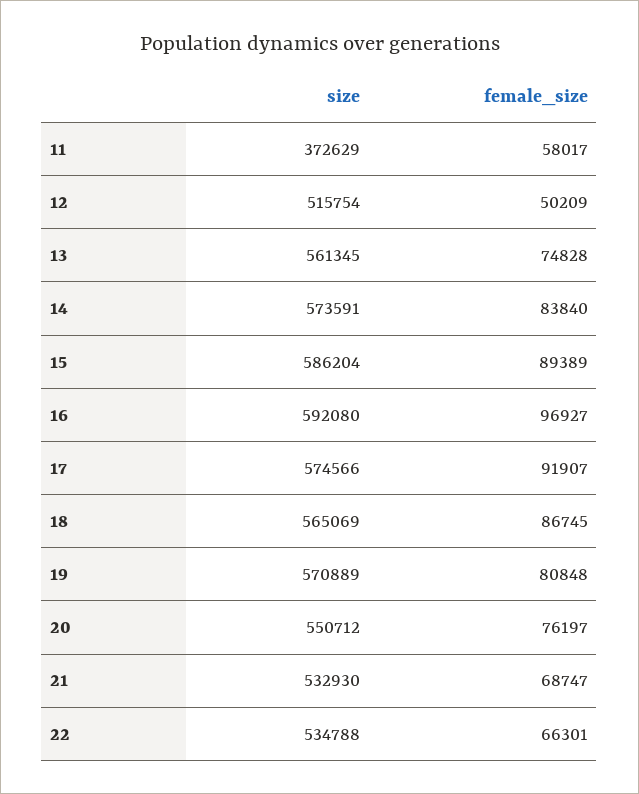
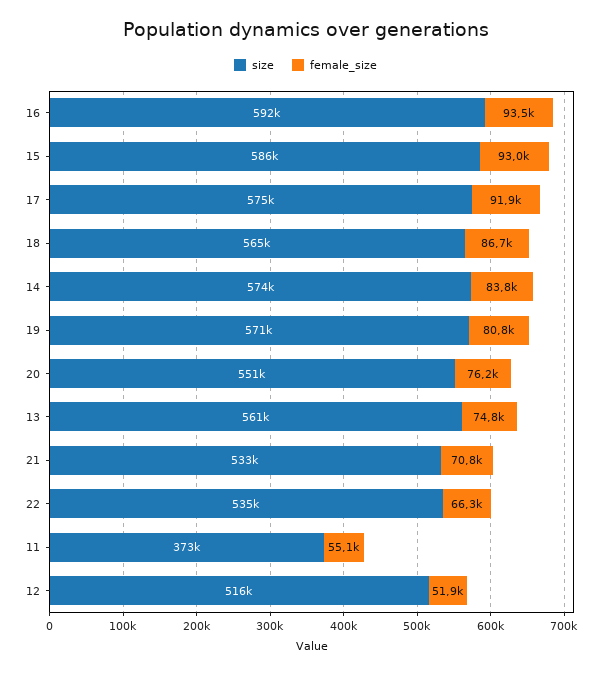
female_size, 11: 58017 -> 55100
female_size, 12: 50209 -> 51900
female_size, 15: 89389 -> 93000
female_size, 16: 96927 -> 93500
female_size, 21: 68747 -> 70800

